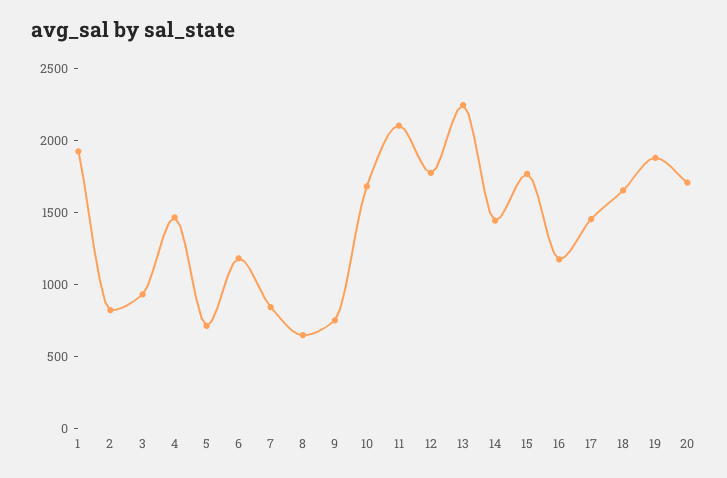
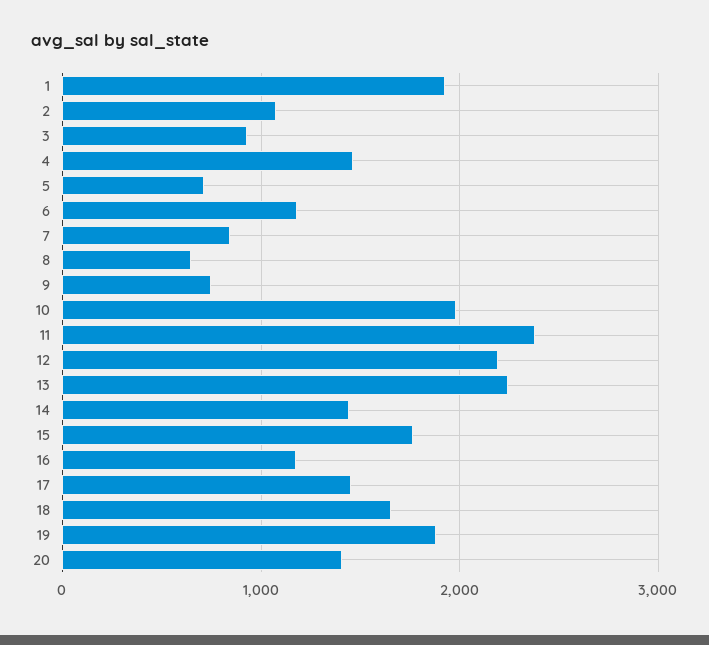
2: 800 -> 1100
10: 1700 -> 2000
11: 2100 -> 2400
12: 1800 -> 2200
20: 1700 -> 1400

